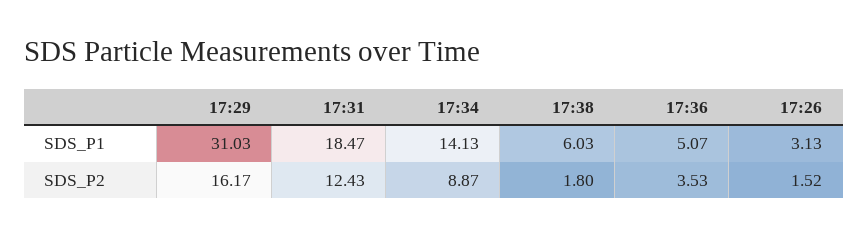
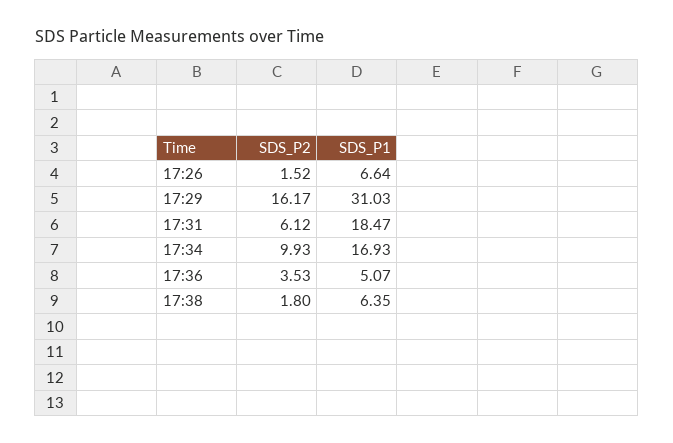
17:34, SDS_P1: 14.13 -> 16.93
17:38, SDS_P1: 6.03 -> 6.35
17:26, SDS_P1: 3.13 -> 6.64
17:31, SDS_P2: 12.43 -> 6.12
17:34, SDS_P2: 8.87 -> 9.93

